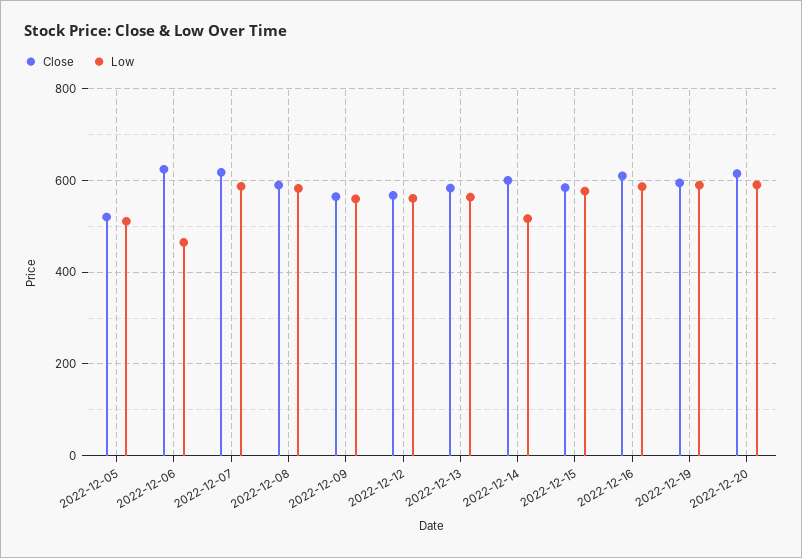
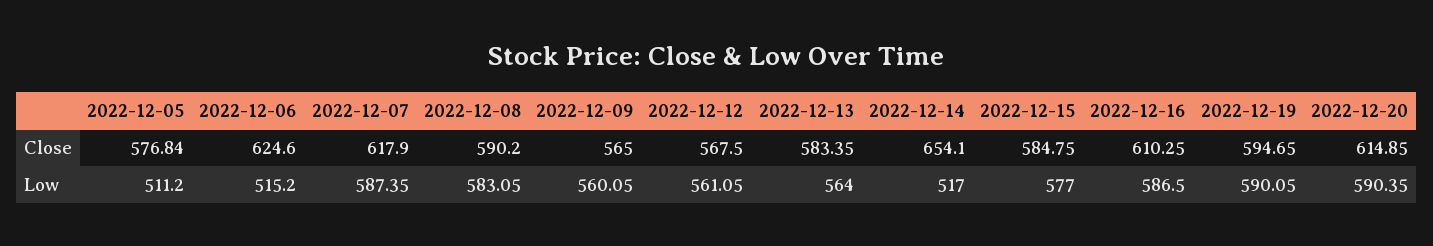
Close, 2022-12-05: 520 -> 576.84
Low, 2022-12-06: 460 -> 515.2
Close, 2022-12-14: 600 -> 654.1

